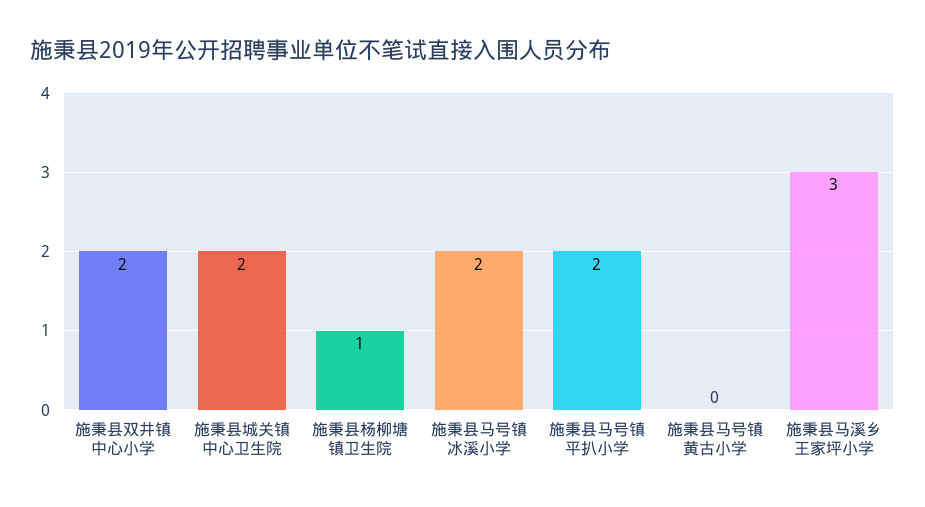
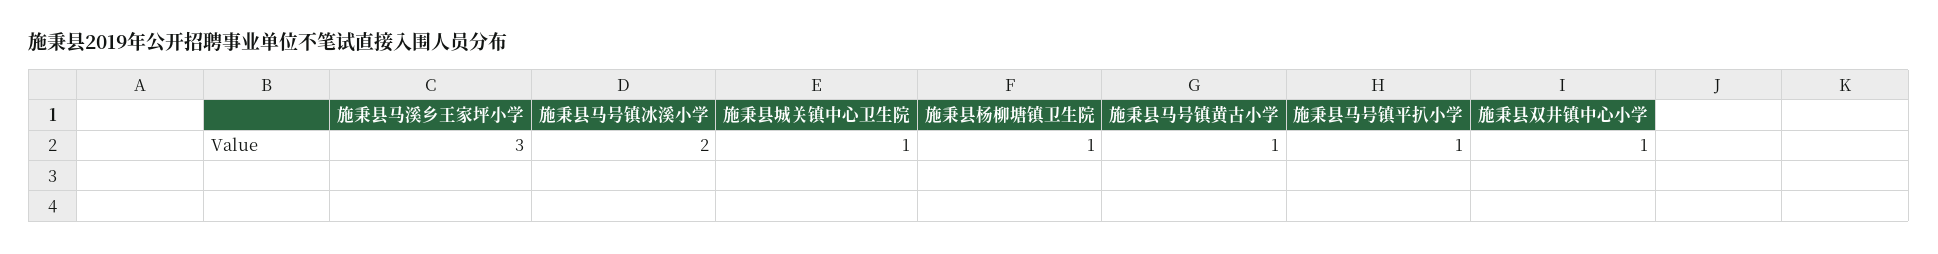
施秉县双井镇中心小学: 2 -> 1
施秉县城关镇中心卫生院: 2 -> 1
施秉县马号镇平扒小学: 2 -> 1
施秉县马号镇黄古小学: 0 -> 1

